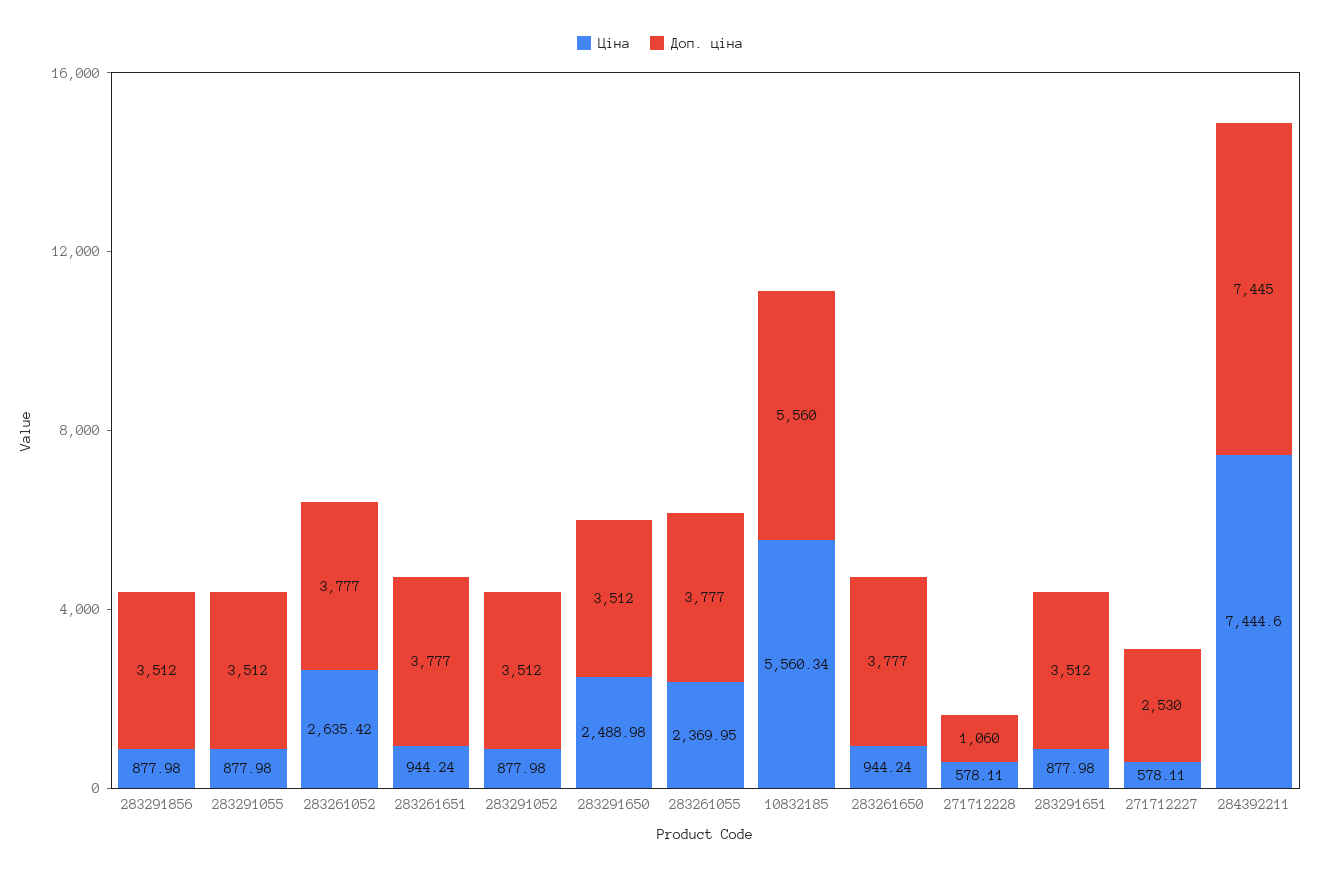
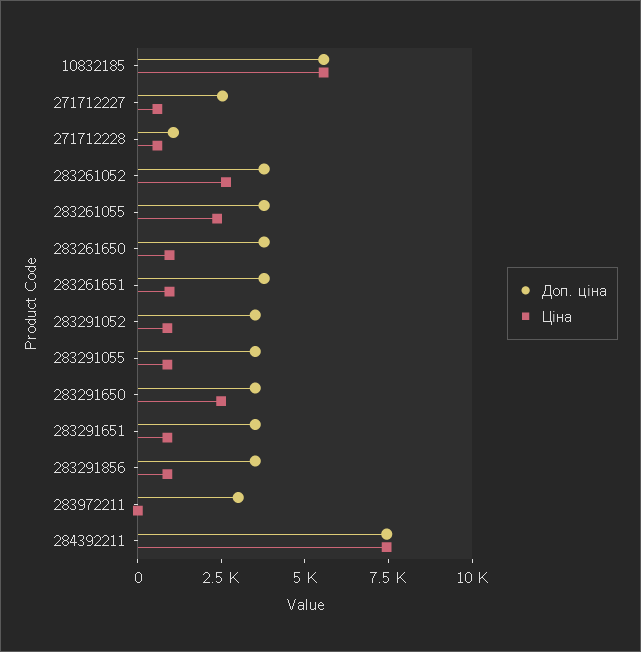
Доп. ціна, 283972211: none -> 3000
Ціна, 283972211: none -> 0

